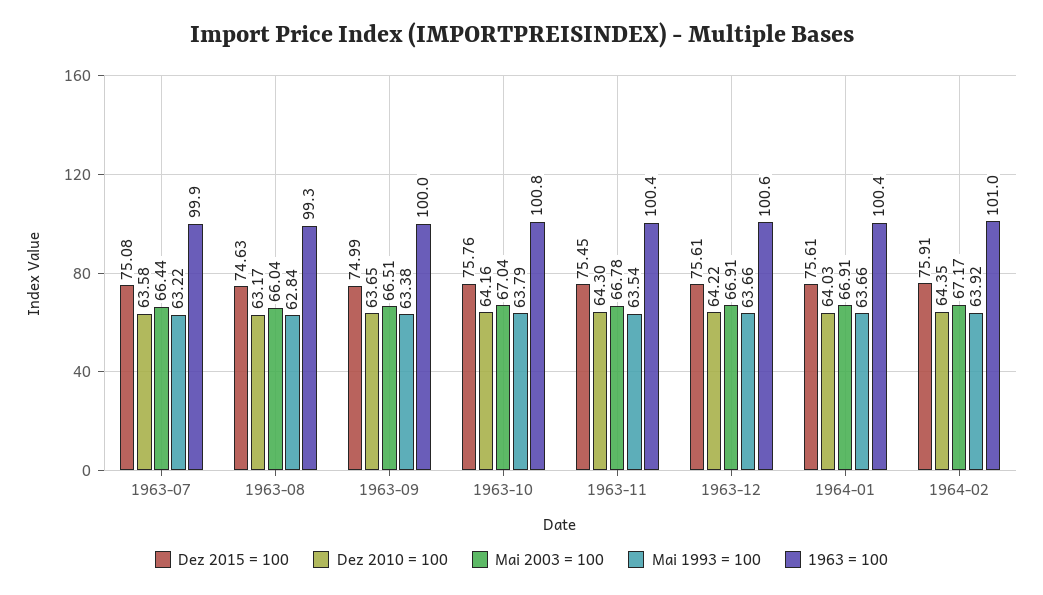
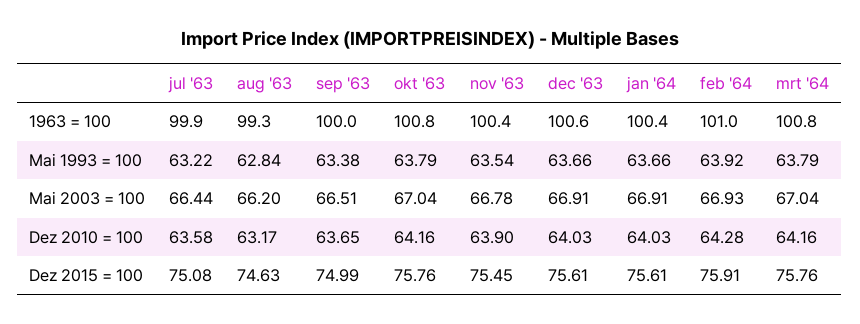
Mai 2003 = 100, 1963-08: 66.04 -> 66.2
Dez 2010 = 100, 1963-11: 64.3 -> 63.9
Dez 2010 = 100, 1963-12: 64.22 -> 64.03
Dez 2010 = 100, 1964-02: 64.35 -> 64.28
Mai 2003 = 100, 1964-02: 67.17 -> 66.93
1963 = 100, mrt '64: none -> 100.8
Mai 1993 = 100, mrt '64: none -> 63.79
Mai 2003 = 100, mrt '64: none -> 67.04
Dez 2010 = 100, mrt '64: none -> 64.16
Dez 2015 = 100, mrt '64: none -> 75.76

